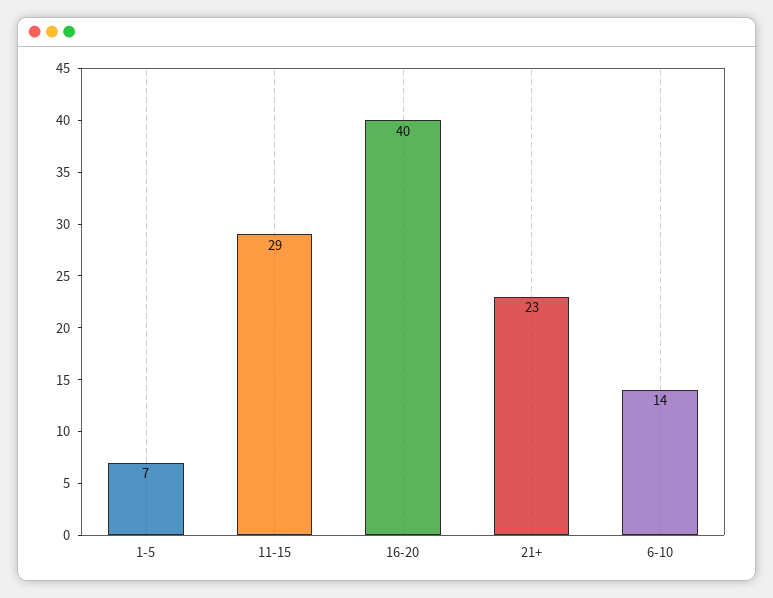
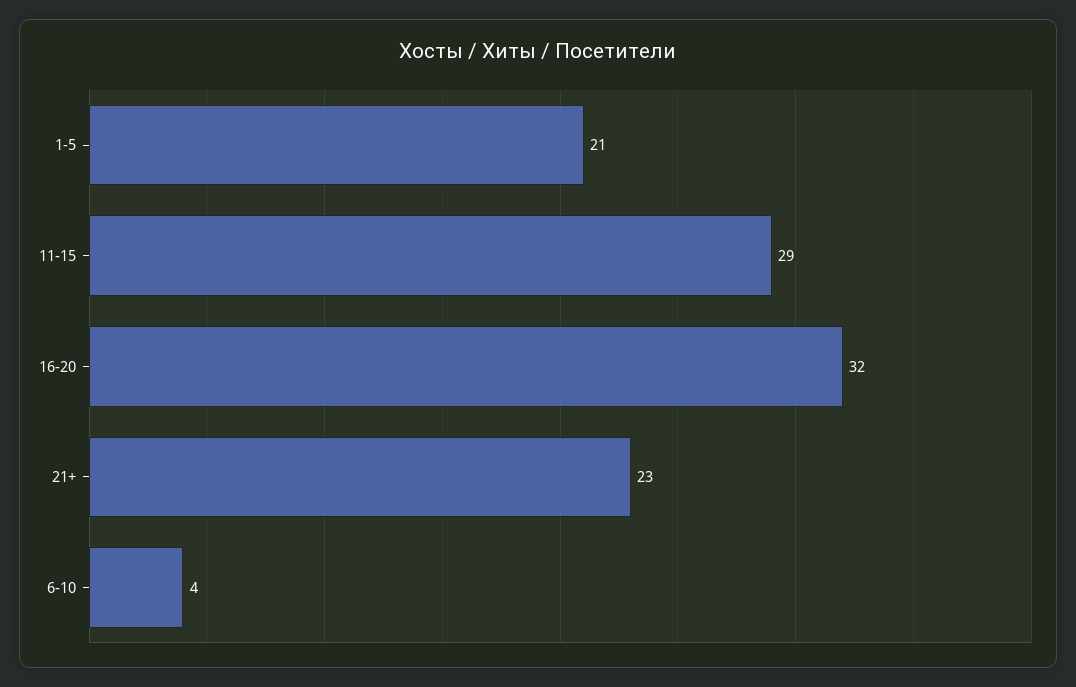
1-5: 7 -> 21
16-20: 40 -> 32
6-10: 14 -> 4

